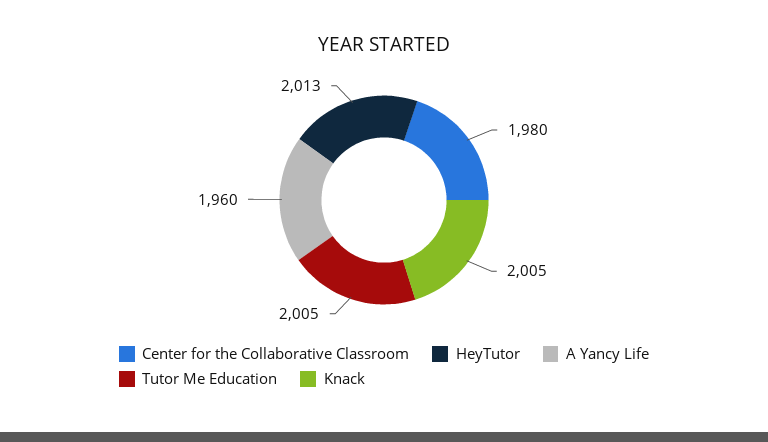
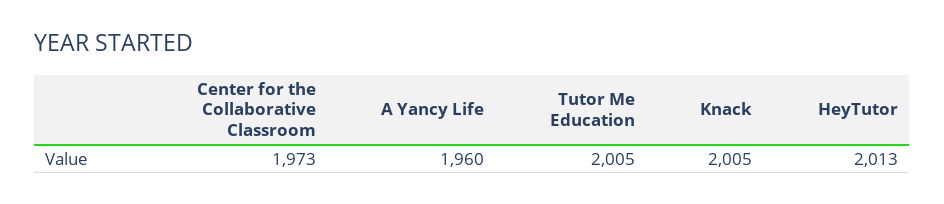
Center for the Collaborative Classroom: 1980 -> 1973

